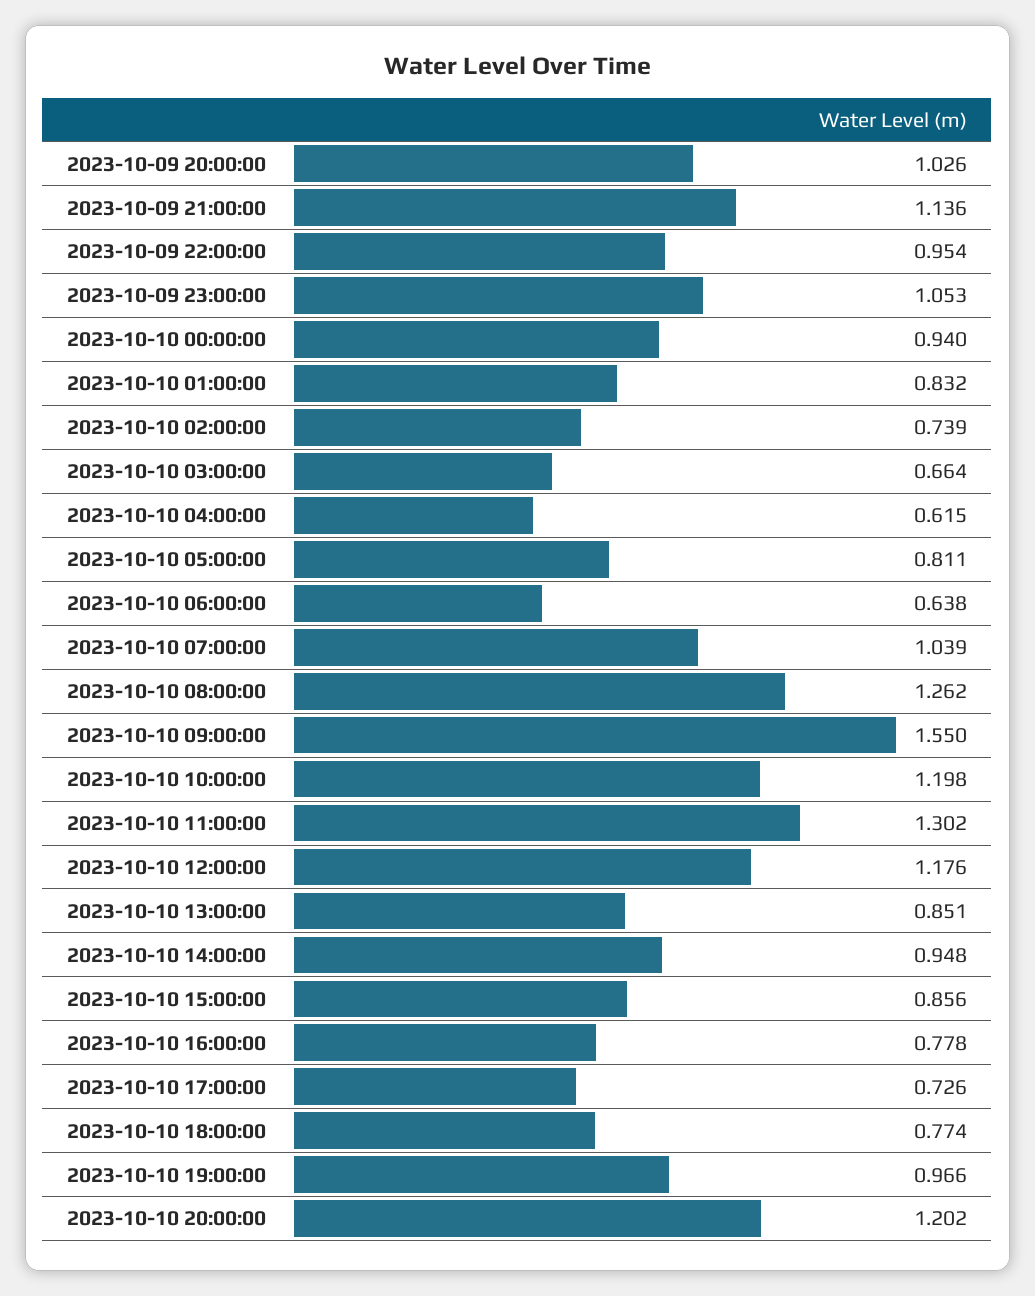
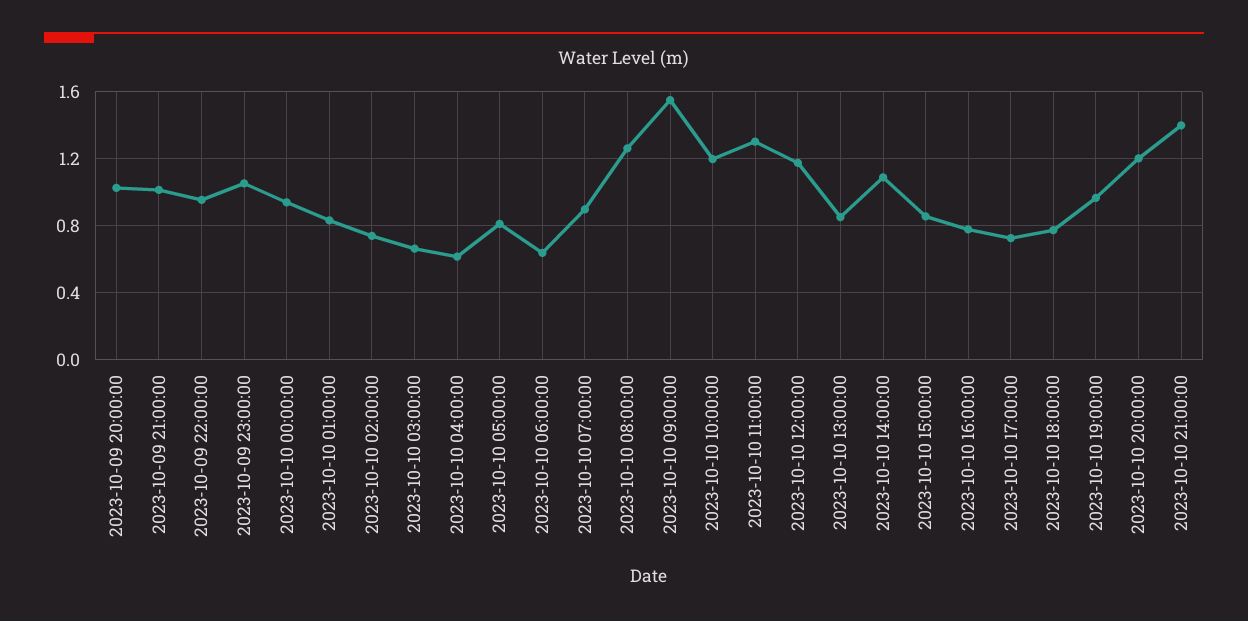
2023-10-09 21:00:00: 1.136 -> 1
2023-10-10 07:00:00: 1.039 -> 0.9
2023-10-10 14:00:00: 0.948 -> 1.1
2023-10-10 21:00:00: none -> 1.4

